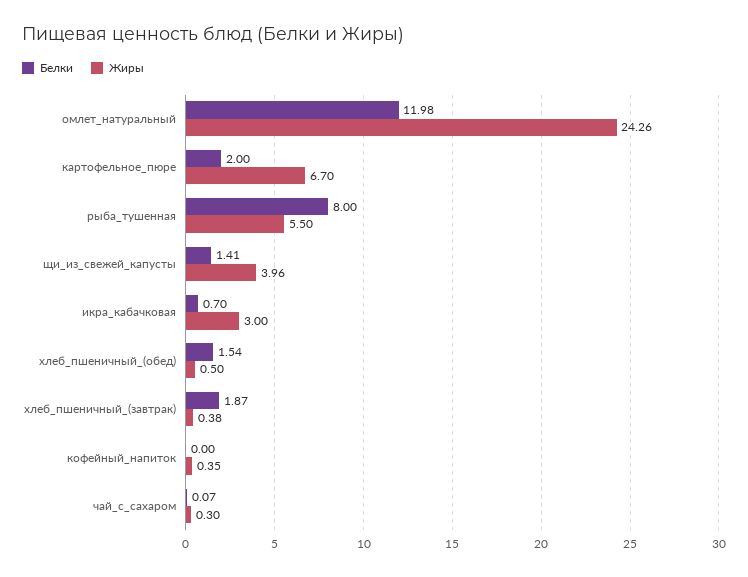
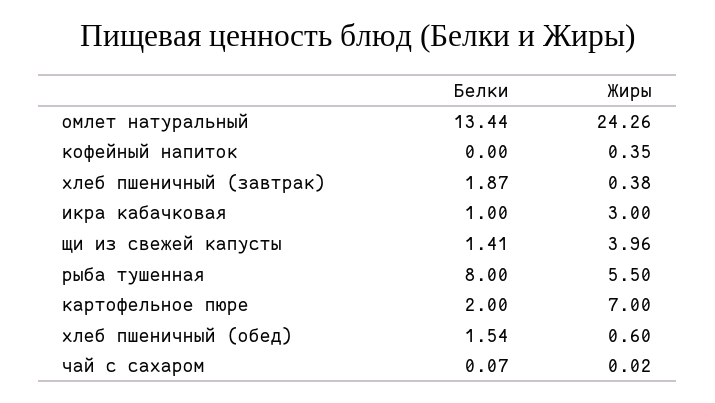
Белки, омлет_натуральный: 11.98 -> 13.44
Жиры, картофельное_пюре: 6.7 -> 7
Белки, икра_кабачковая: 0.7 -> 1
Жиры, хлеб_пшеничный_(обед): 0.5 -> 0.6
Жиры, чай_с_сахаром: 0.3 -> 0.02

